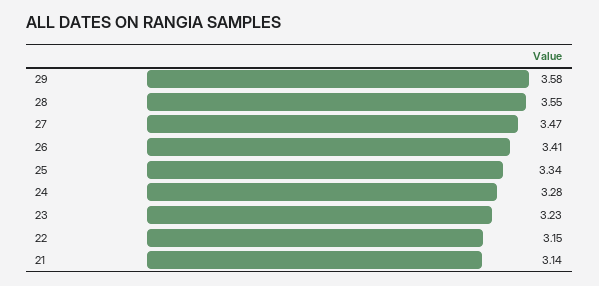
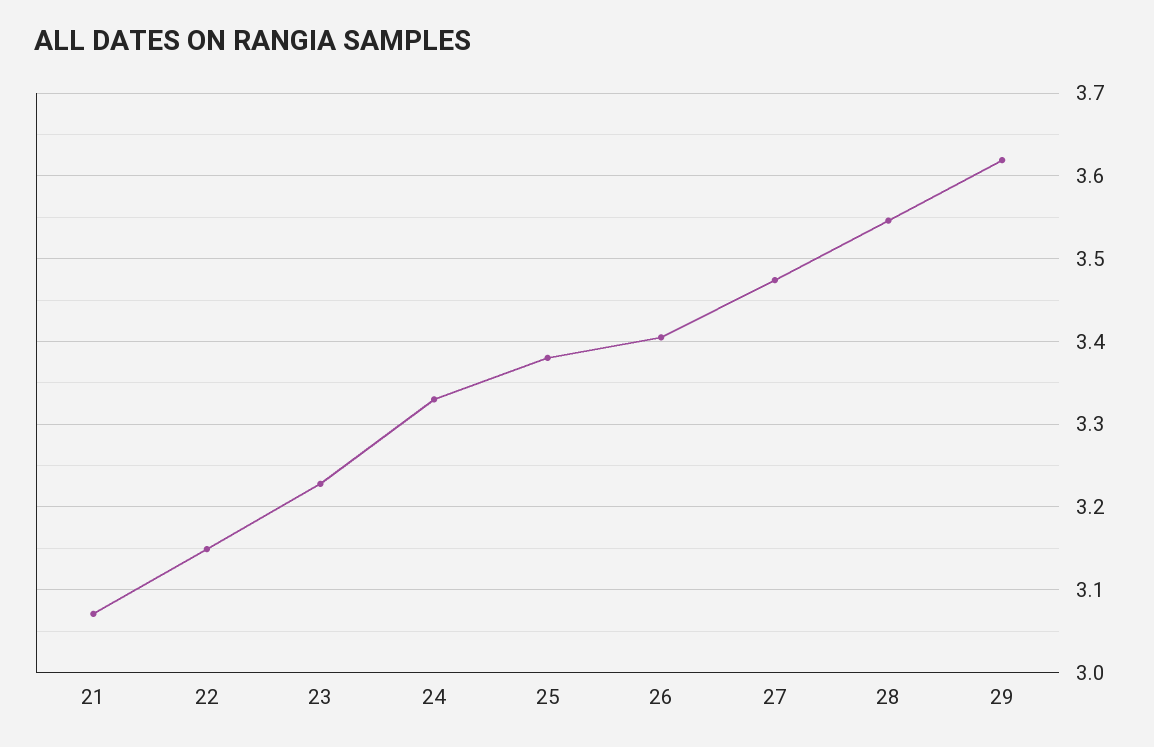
29: 3.58 -> 3.62
25: 3.34 -> 3.38
24: 3.28 -> 3.33
21: 3.14 -> 3.07

